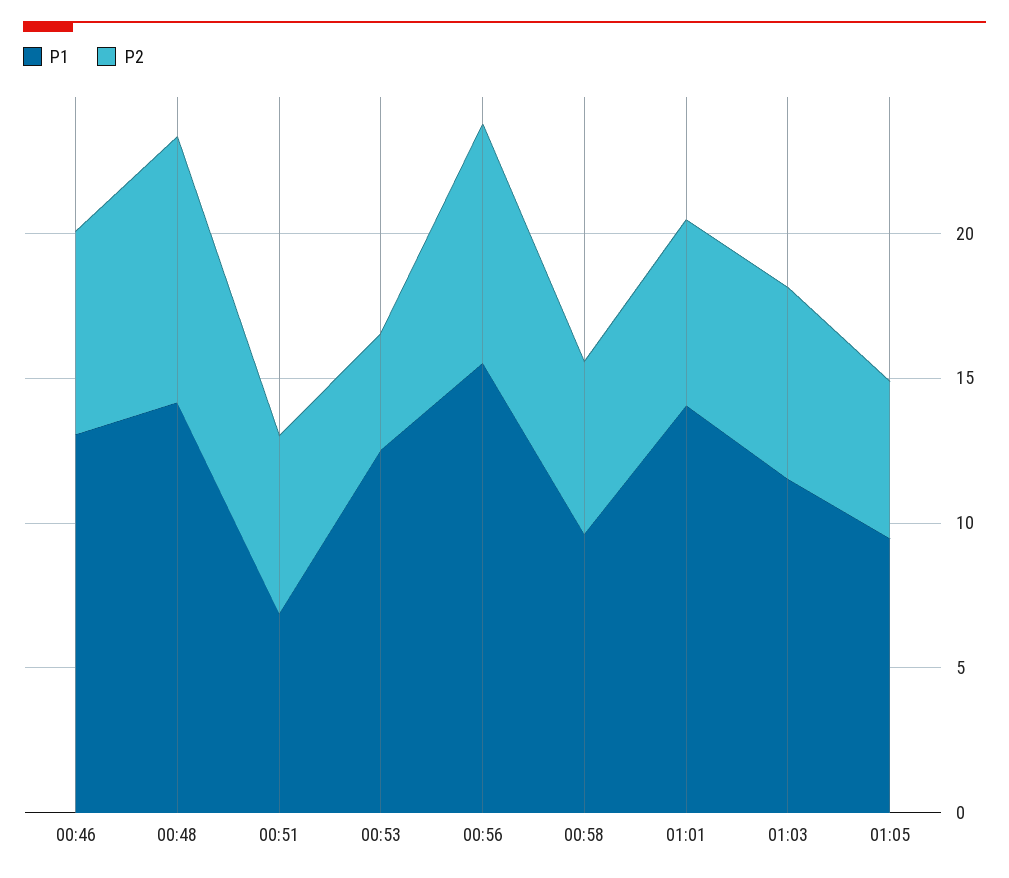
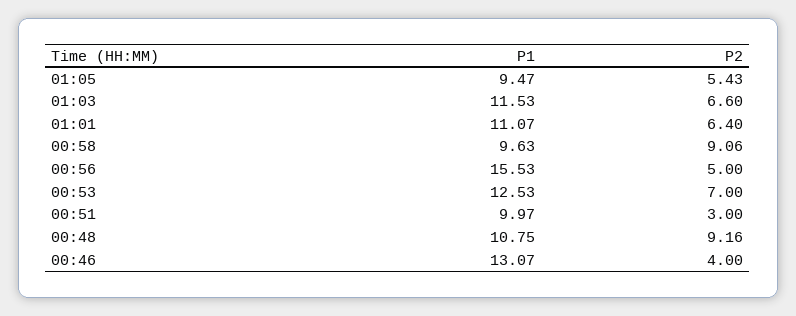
P2, 00:46: 7 -> 4
P1, 00:48: 14 -> 10.75
P1, 00:51: 7 -> 9.97
P2, 00:51: 6 -> 3
P2, 00:53: 4 -> 7
P2, 00:56: 8 -> 5
P2, 00:58: 6 -> 9.06
P1, 01:01: 14 -> 11.07

